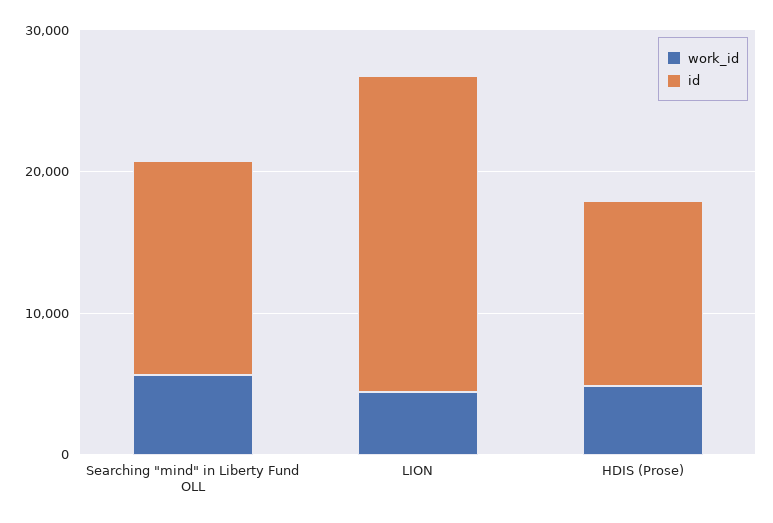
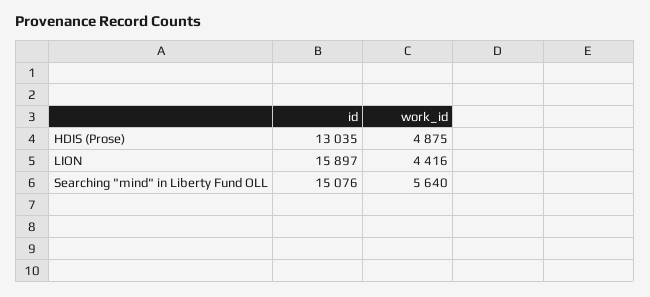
id, LION: 22000 -> 15897

